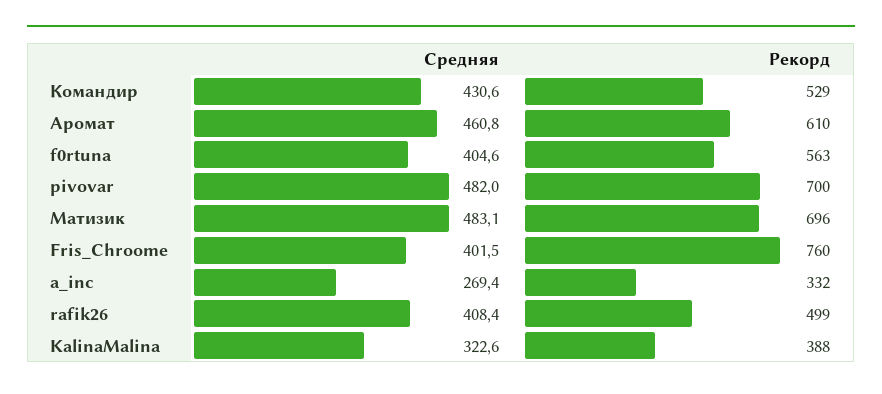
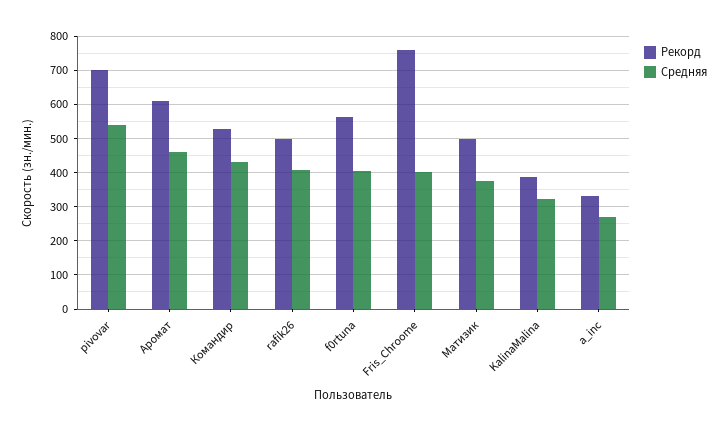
Средняя, pivovar: 482 -> 540
Средняя, Матизик: 483.1 -> 380
Рекорд, Матизик: 696 -> 500

